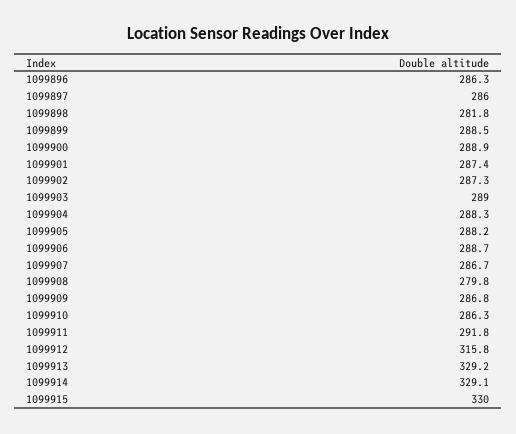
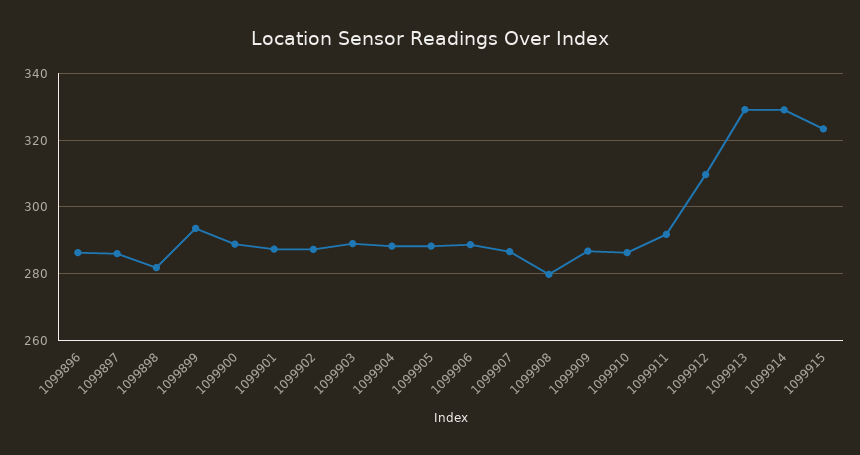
1099899: 288.5 -> 294
1099912: 315.8 -> 310
1099915: 330 -> 324

